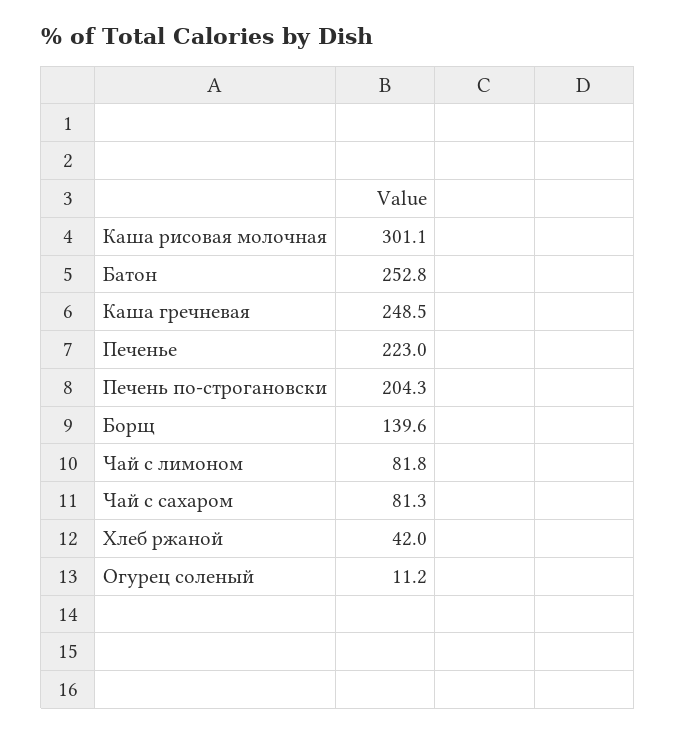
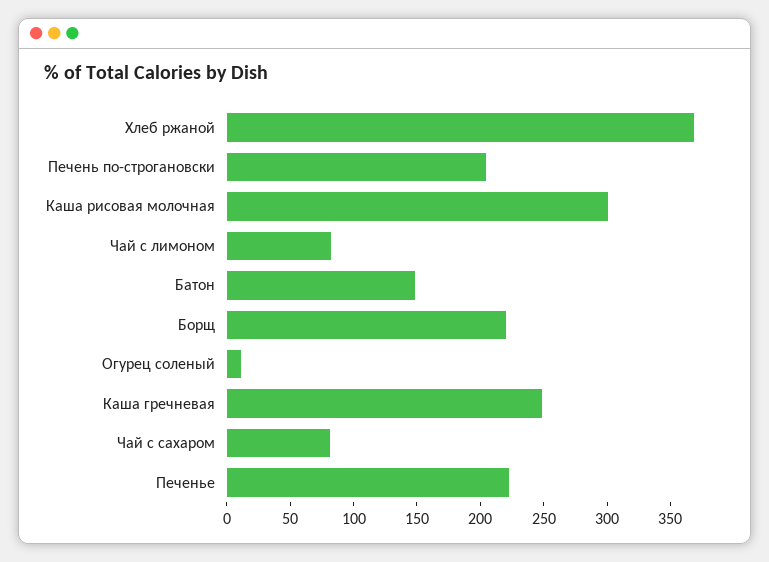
Батон: 252.8 -> 150
Борщ: 139.6 -> 220
Хлеб ржаной: 42 -> 370

